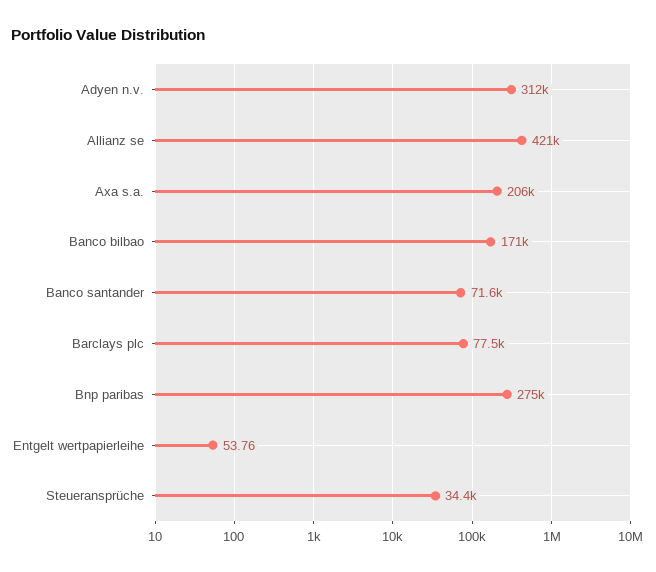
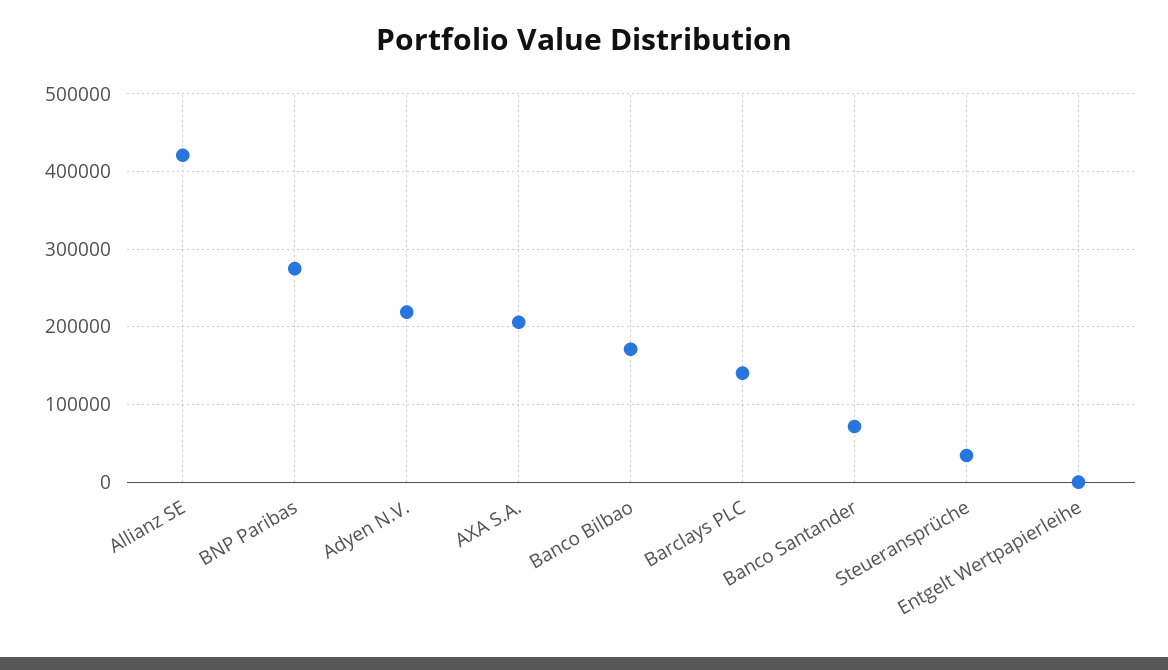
Adyen n.v.: 312000 -> 220000
Barclays plc: 77500 -> 140000

